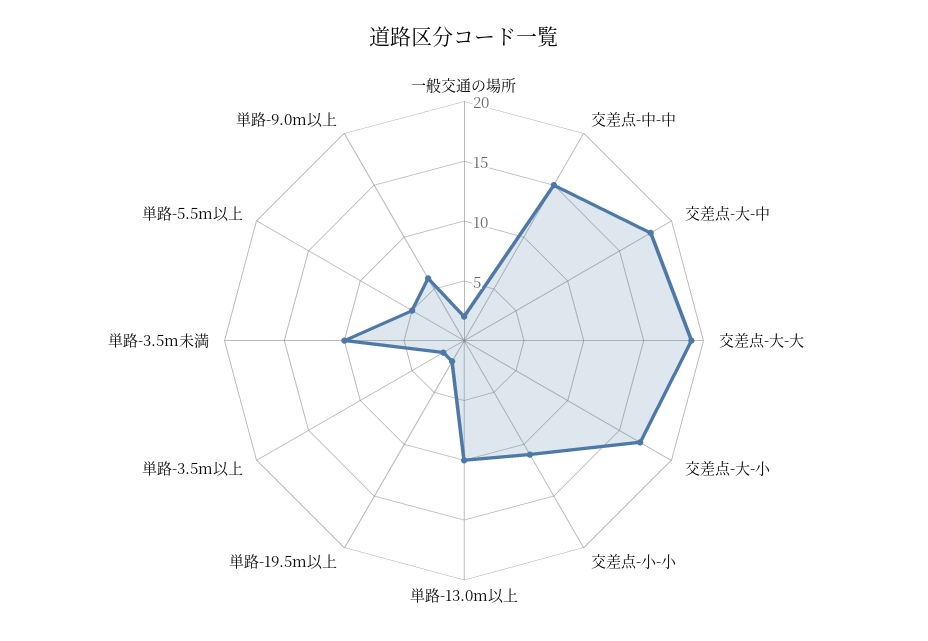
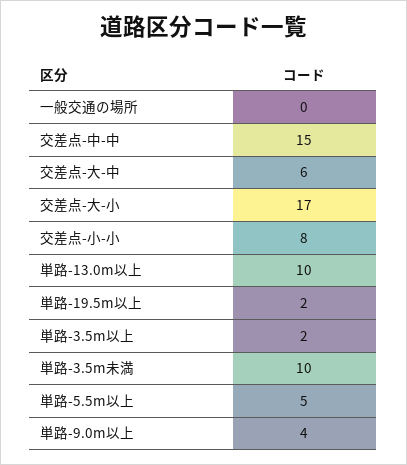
一般交通の場所: 2 -> 0
交差点-大-中: 18 -> 6
交差点-大-大: 19 -> none
交差点-小-小: 11 -> 8
単路-9.0m以上: 6 -> 4

